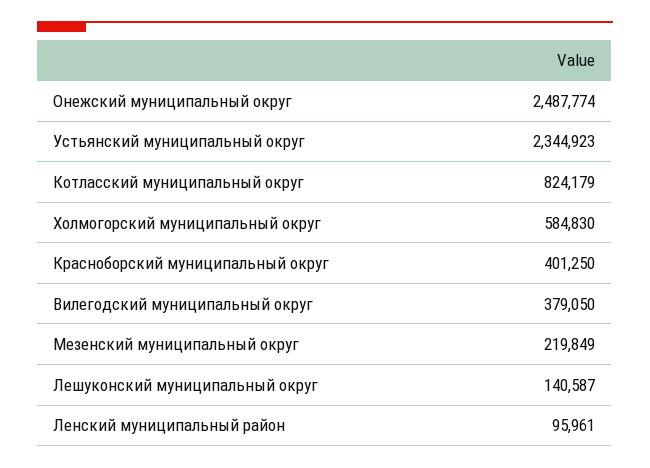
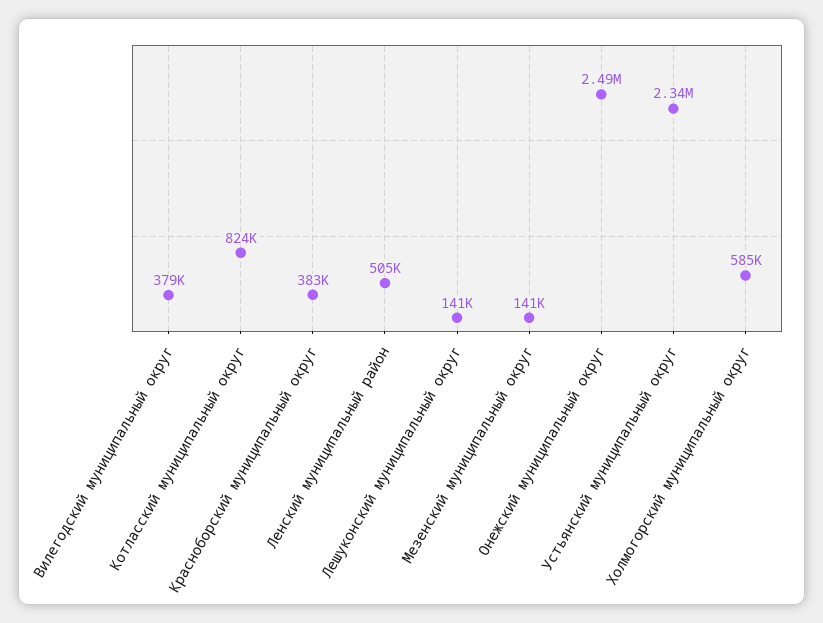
Красноборский муниципальный округ: 401250 -> 383000
Мезенский муниципальный округ: 219849 -> 141000
Ленский муниципальный район: 95961 -> 505000

